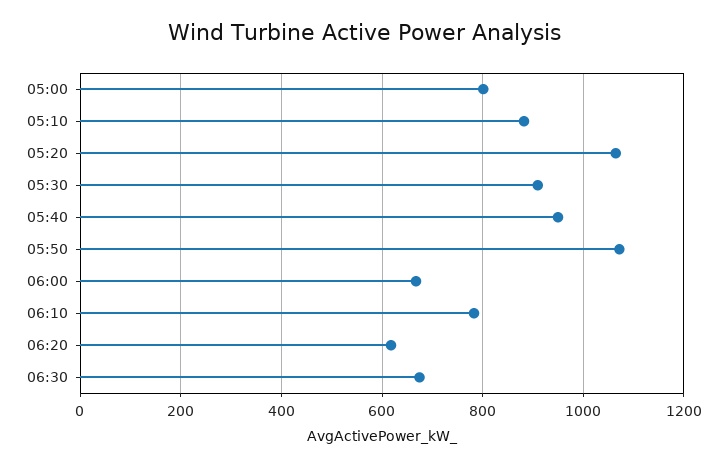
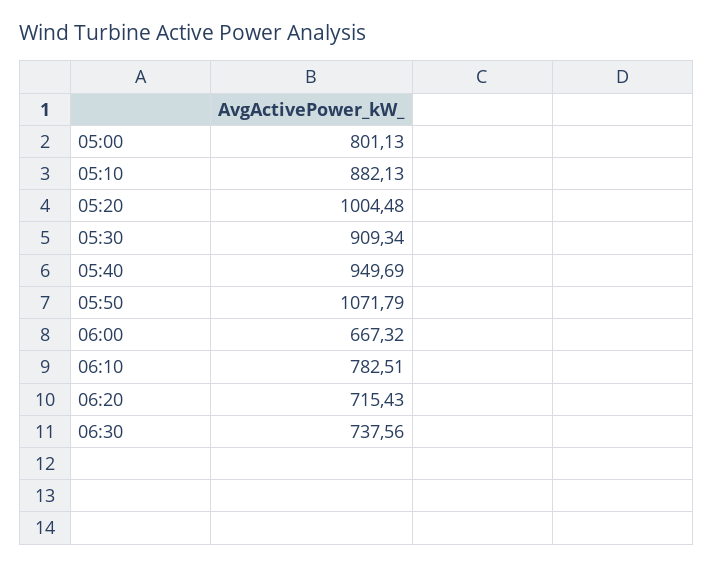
05:20: 1060 -> 1004.48
06:20: 620 -> 715.43
06:30: 680 -> 737.56

